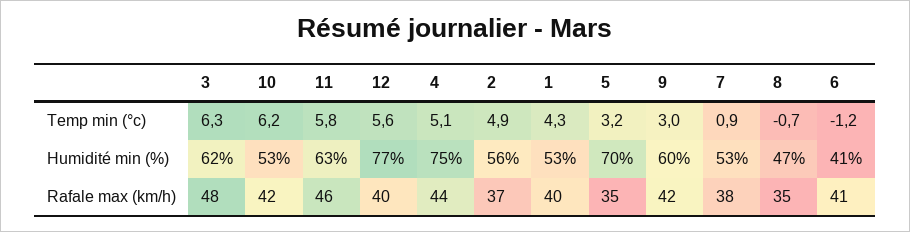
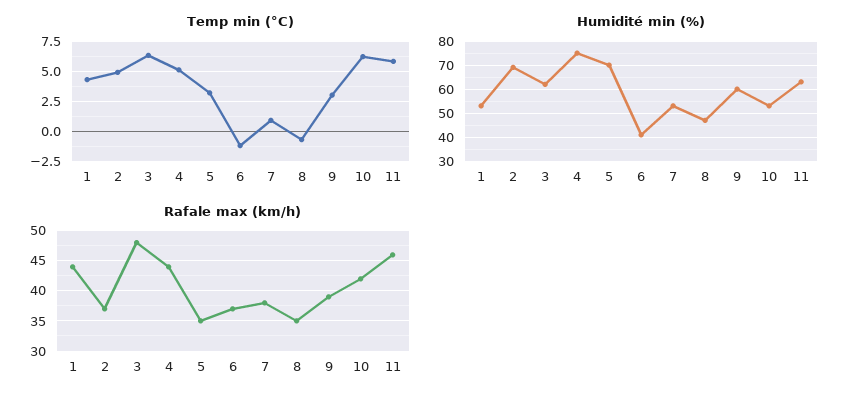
Temp min (°c), 12: 5.6 -> none
Humidité min (%), 12: 77 -> none
Humidité min (%), 2: 56 -> 70
Rafale max (km/h), 12: 40 -> none
Rafale max (km/h), 1: 40 -> 44
Rafale max (km/h), 9: 42 -> 39
Rafale max (km/h), 6: 41 -> 37

